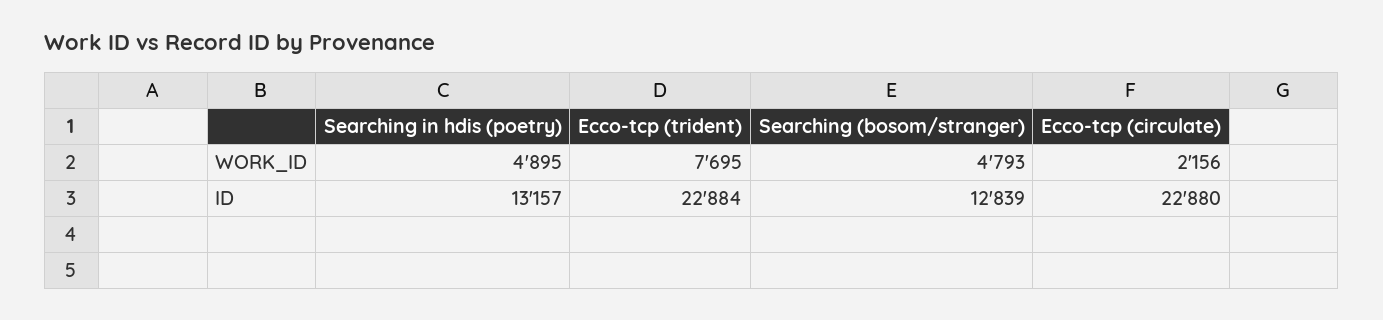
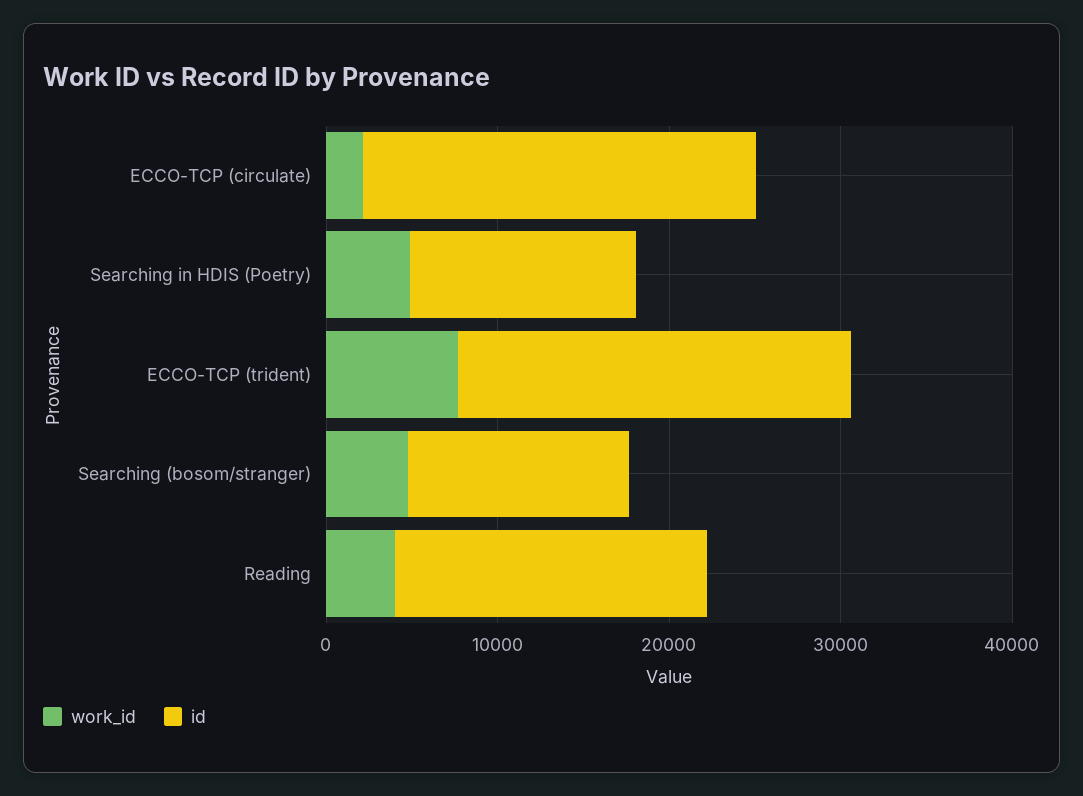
WORK_ID, Reading: none -> 4000
ID, Reading: none -> 18000

